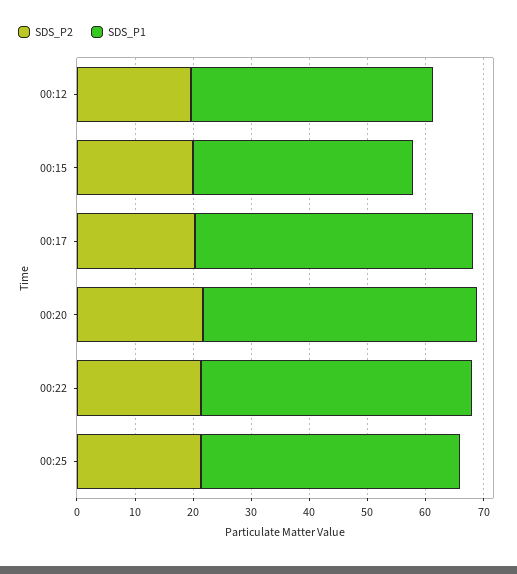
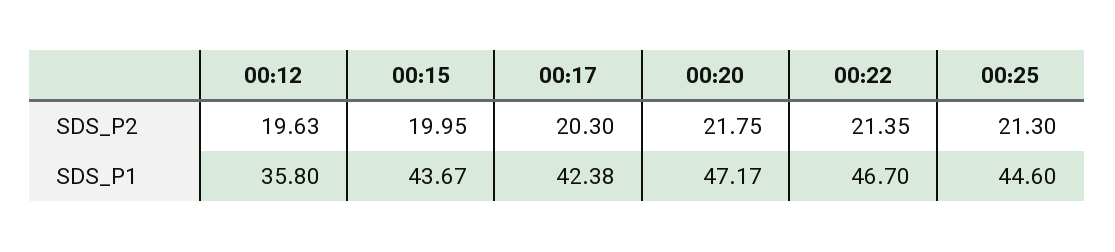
SDS_P1, 00:12: 42 -> 35.8
SDS_P1, 00:15: 38 -> 43.67
SDS_P1, 00:17: 48 -> 42.38

